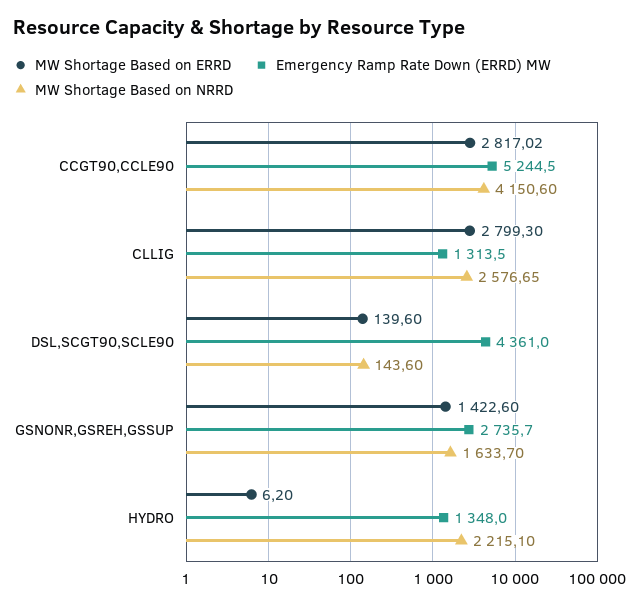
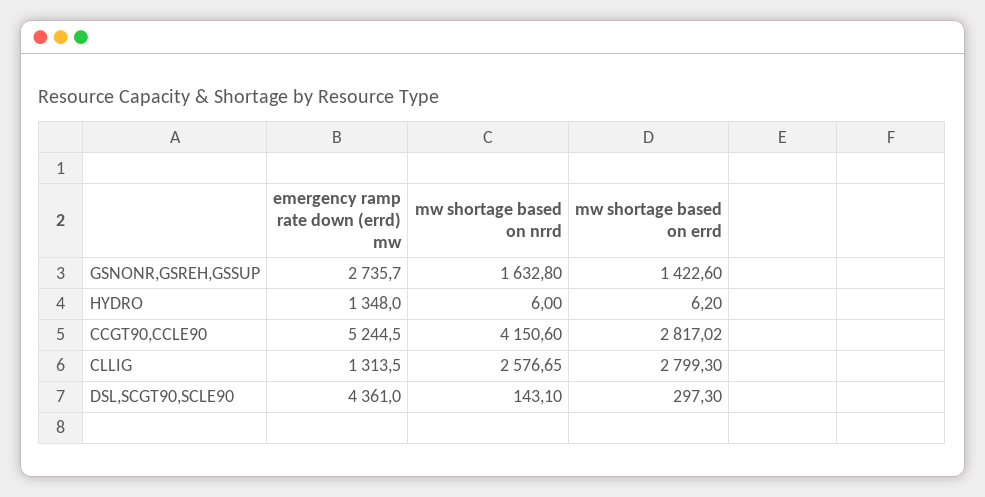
MW Shortage Based on ERRD, DSL,SCGT90,SCLE90: 139.6 -> 297.3
MW Shortage Based on NRRD, DSL,SCGT90,SCLE90: 143.6 -> 143.1
MW Shortage Based on NRRD, GSNONR,GSREH,GSSUP: 1633.7 -> 1632.8
MW Shortage Based on NRRD, HYDRO: 2215.1 -> 6

